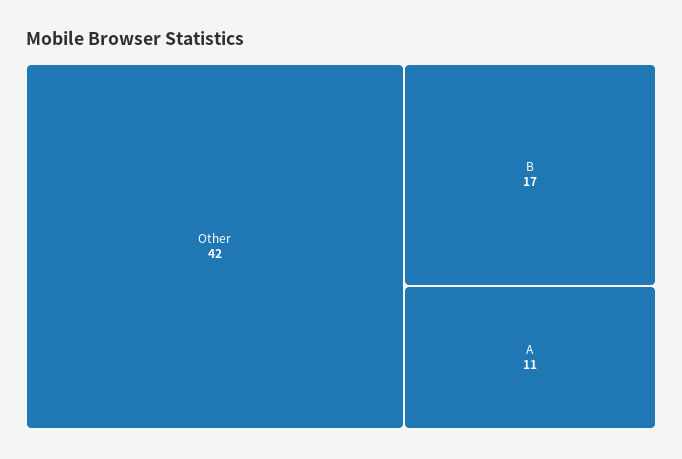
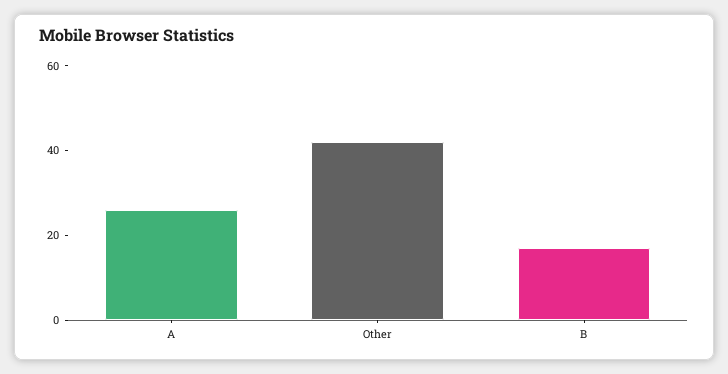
A: 11 -> 25

